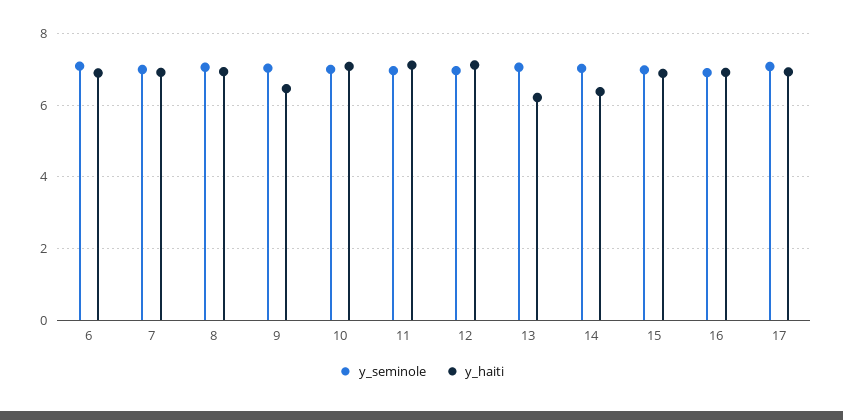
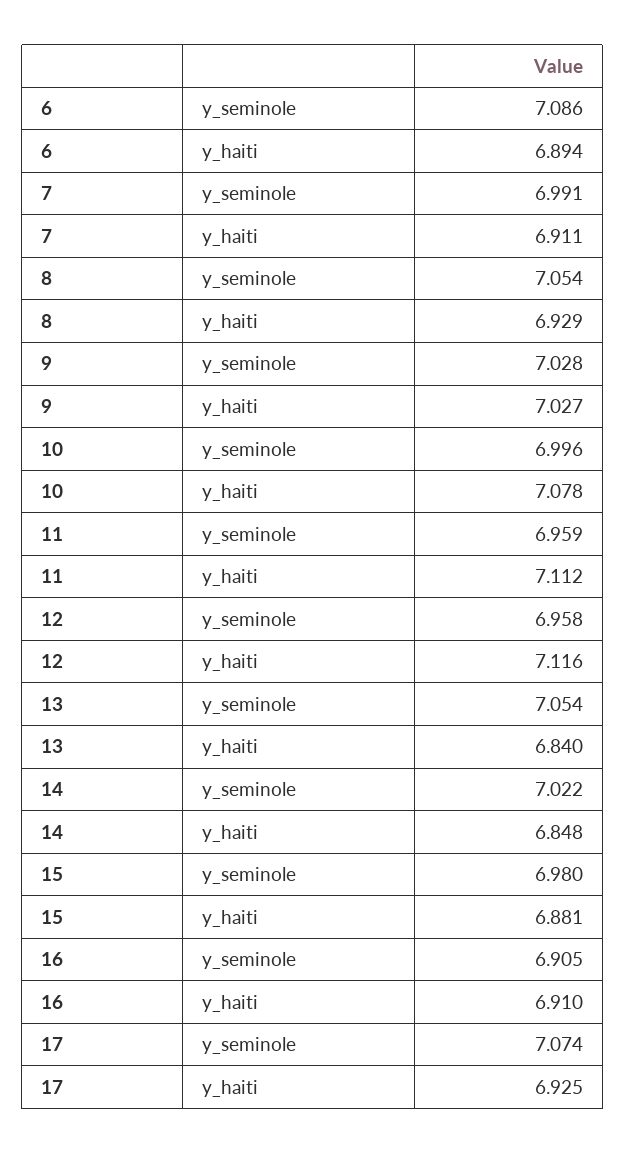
y_haiti, 9: 6.4 -> 7.027
y_haiti, 13: 6.2 -> 6.84
y_haiti, 14: 6.4 -> 6.848

